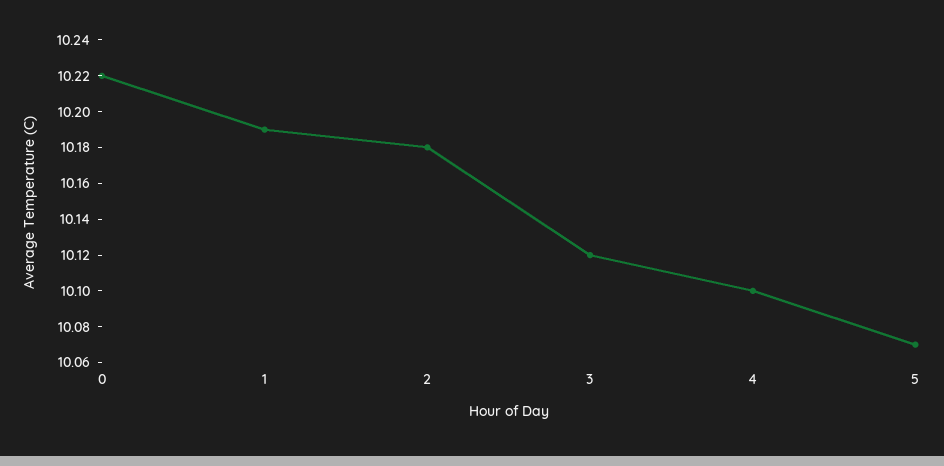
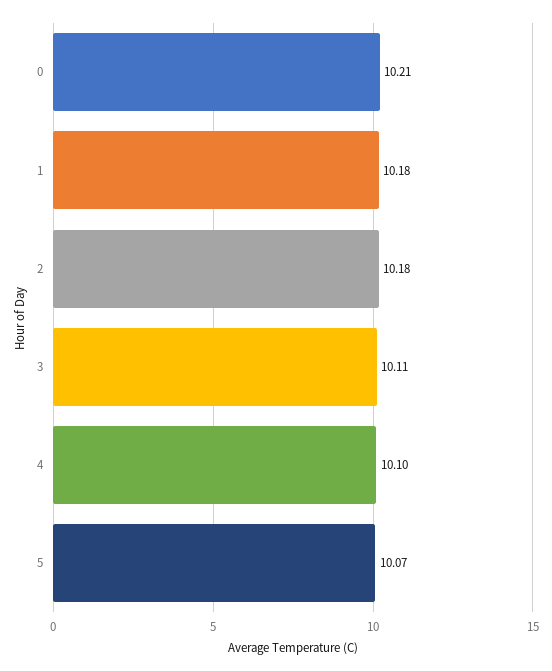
0: 10.22 -> 10.21
1: 10.19 -> 10.18
3: 10.12 -> 10.11

